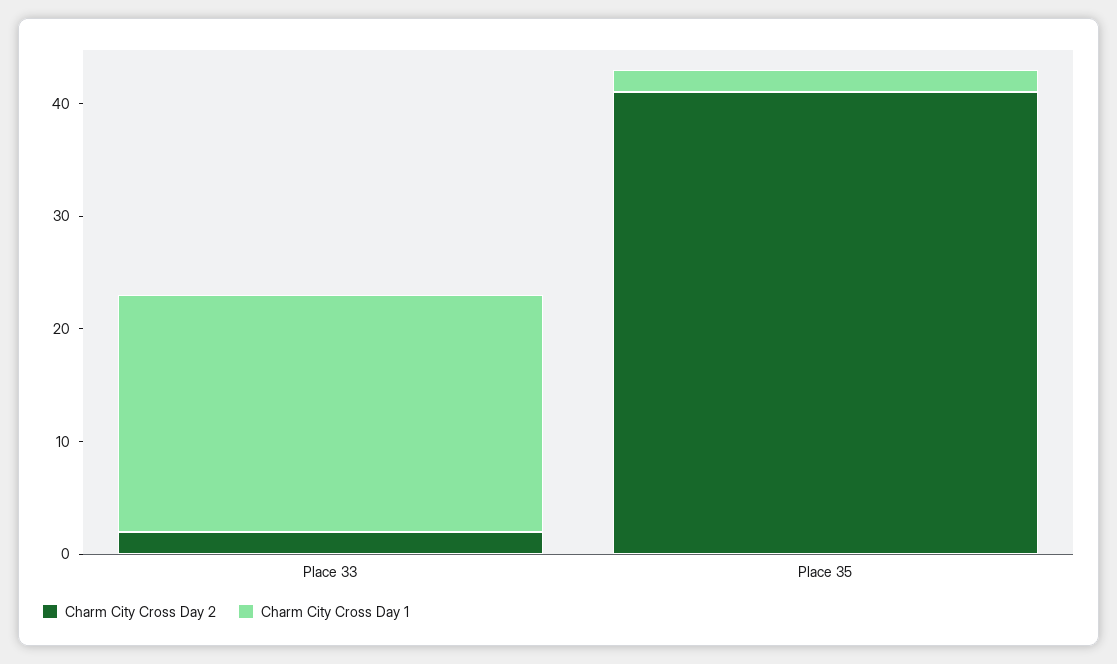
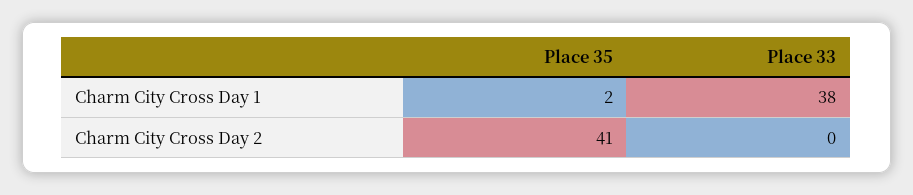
Charm City Cross Day 2, Place 33: 2 -> 0
Charm City Cross Day 1, Place 33: 21 -> 38

